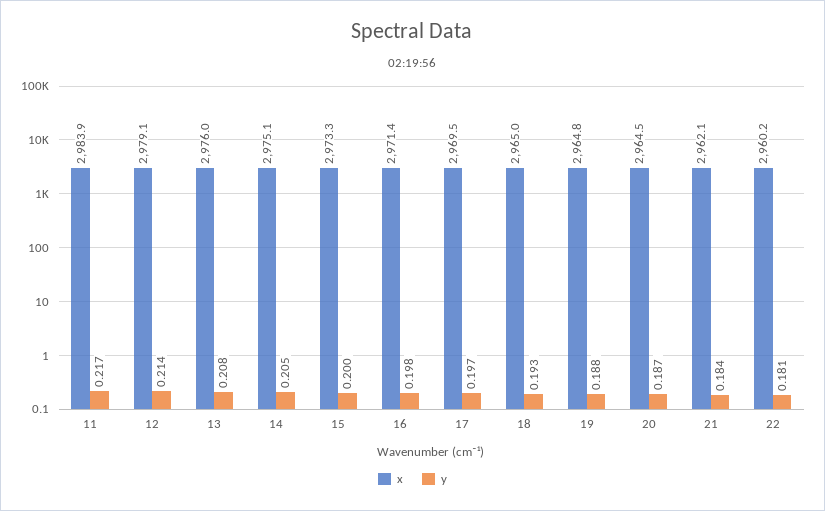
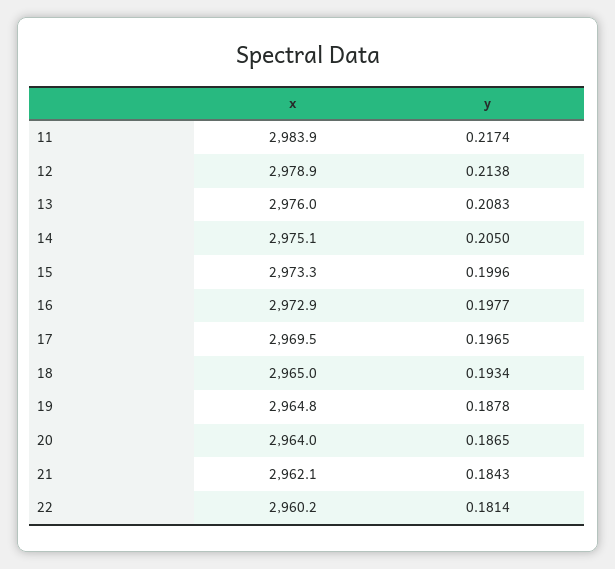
x, 12: 2979.1 -> 2978.9
x, 16: 2971.4 -> 2972.9
x, 20: 2964.5 -> 2964

